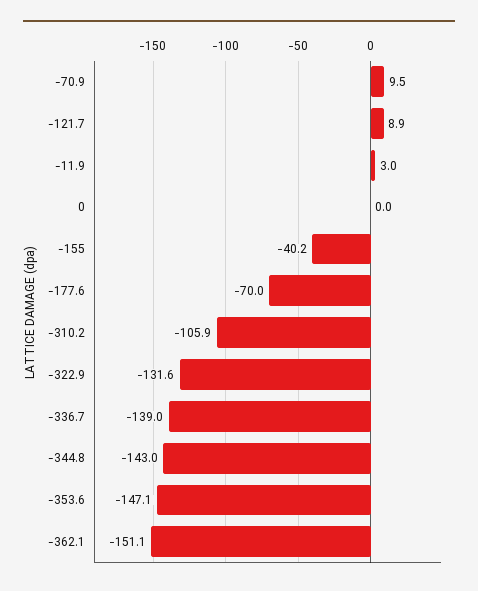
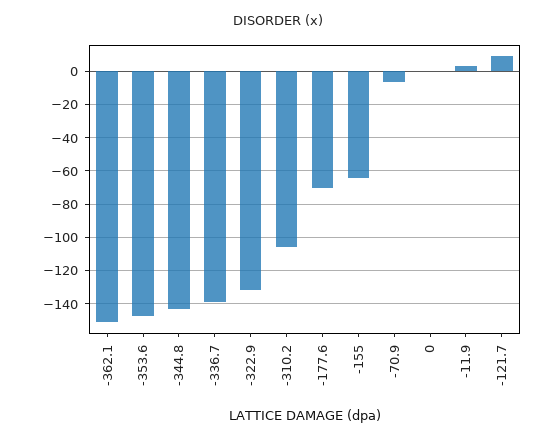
-70.9: 9.5 -> -5
-155: -40.2 -> -65

